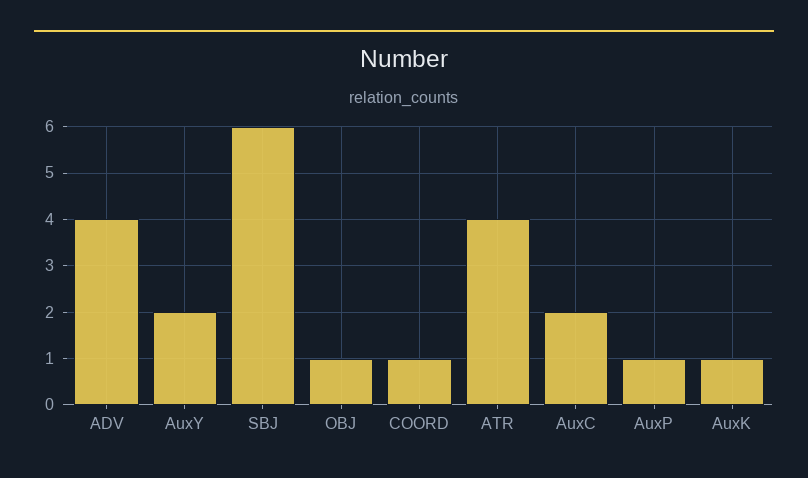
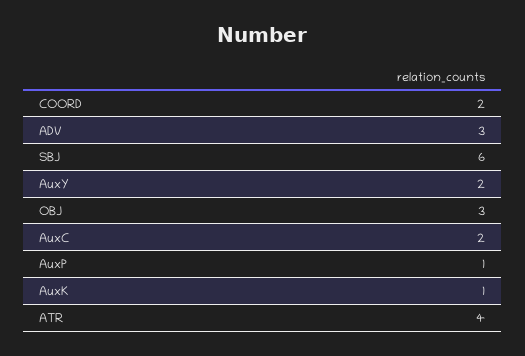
ADV: 4 -> 3
OBJ: 1 -> 3
COORD: 1 -> 2

